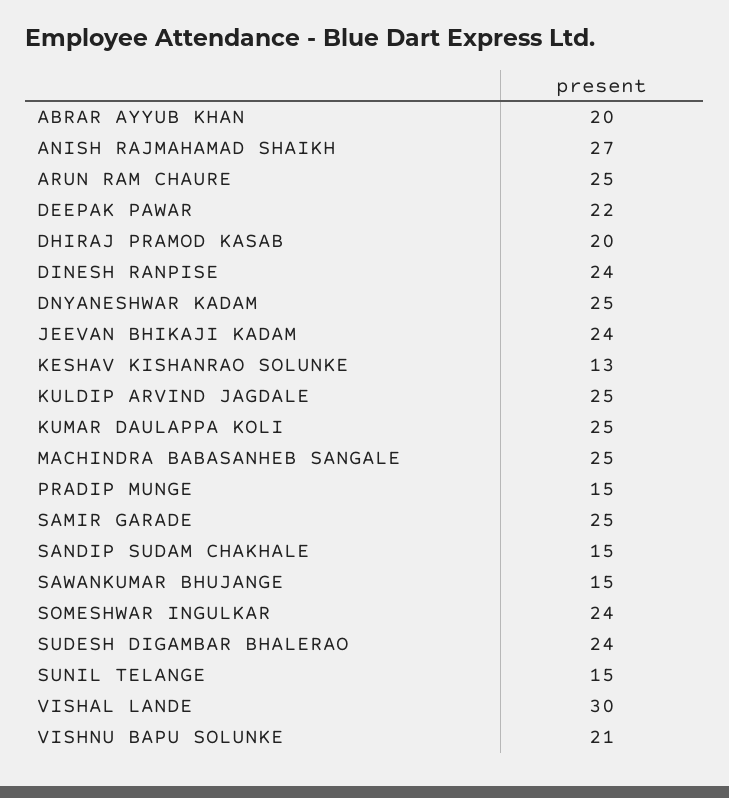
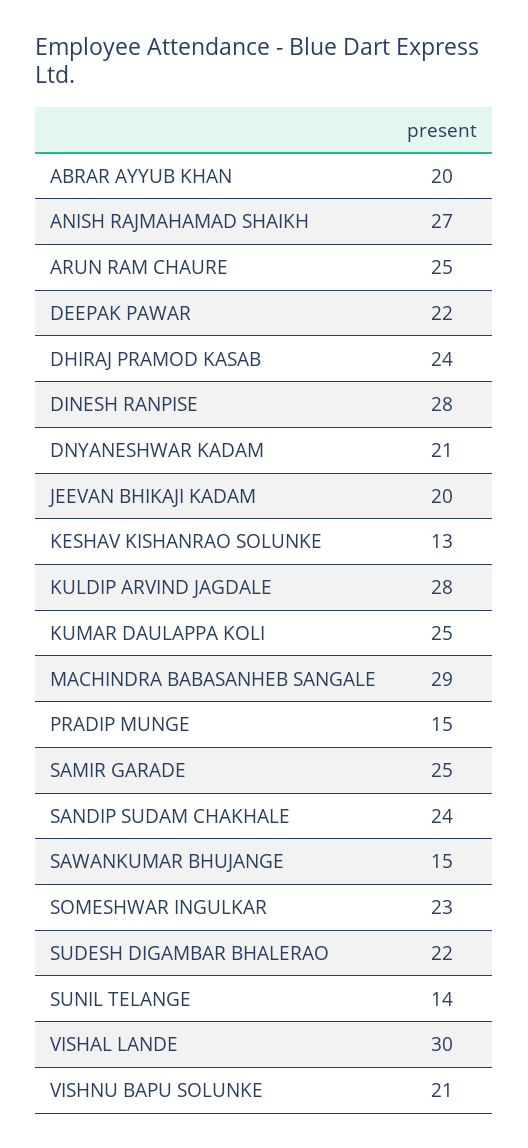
DHIRAJ PRAMOD KASAB: 20 -> 24
DINESH RANPISE: 24 -> 28
DNYANESHWAR KADAM: 25 -> 21
JEEVAN BHIKAJI KADAM: 24 -> 20
KULDIP ARVIND JAGDALE: 25 -> 28
MACHINDRA BABASANHEB SANGALE: 25 -> 29
SANDIP SUDAM CHAKHALE: 15 -> 24
SOMESHWAR INGULKAR: 24 -> 23
SUDESH DIGAMBAR BHALERAO: 24 -> 22
SUNIL TELANGE: 15 -> 14

